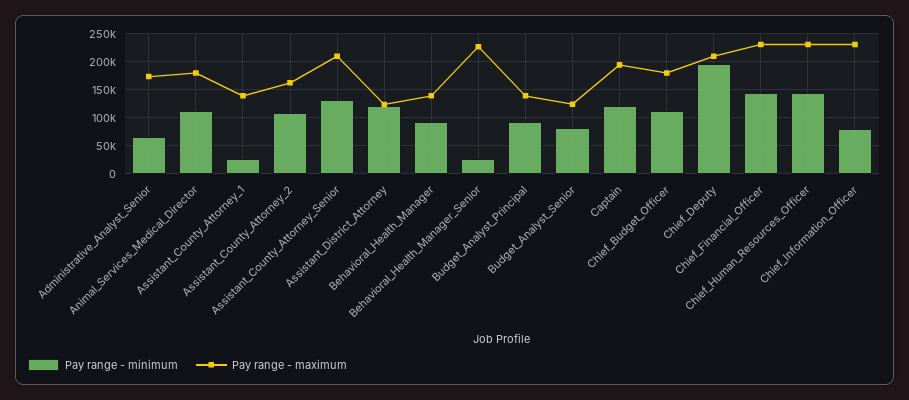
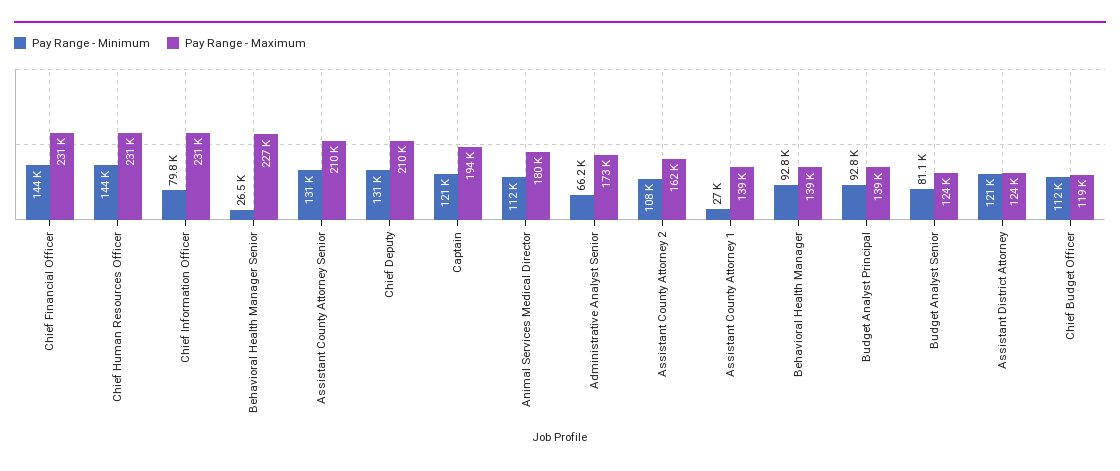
Pay range - maximum, Chief_Budget_Officer: 175000 -> 119000
Pay range - minimum, Chief_Deputy: 200000 -> 131000

